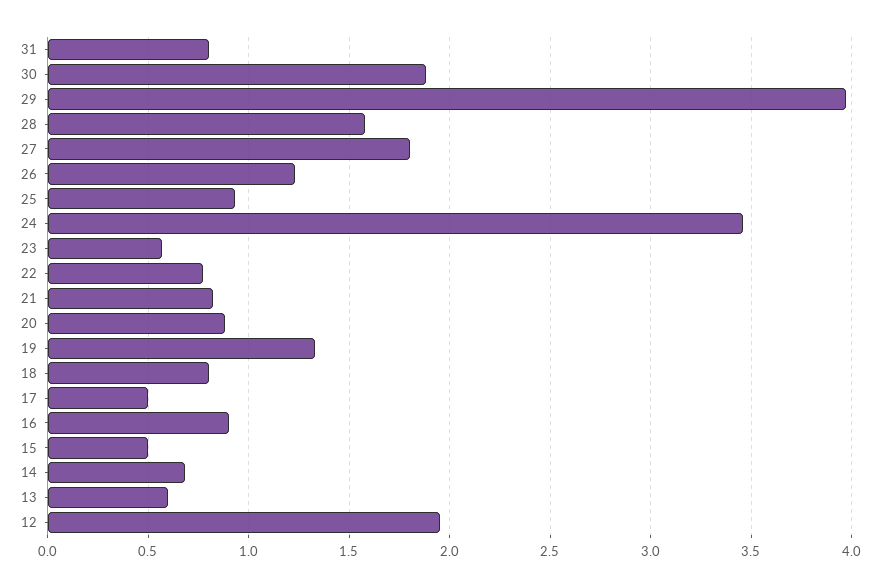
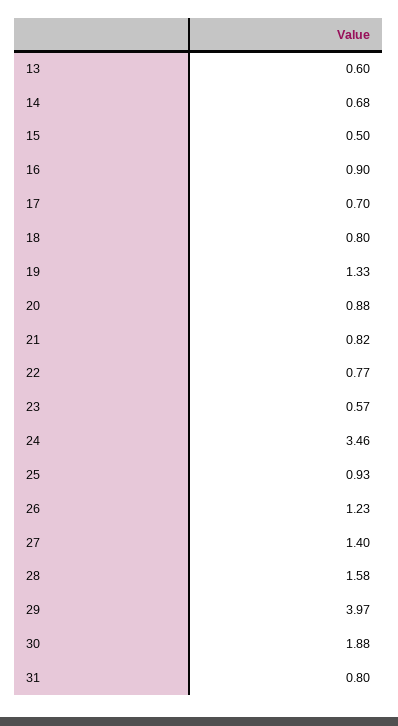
27: 1.8 -> 1.4
17: 0.5 -> 0.7
12: 1.95 -> none

